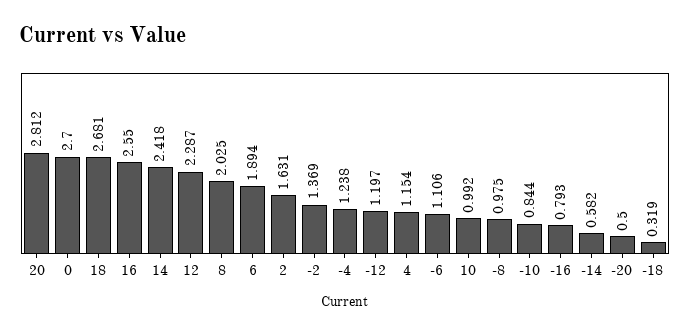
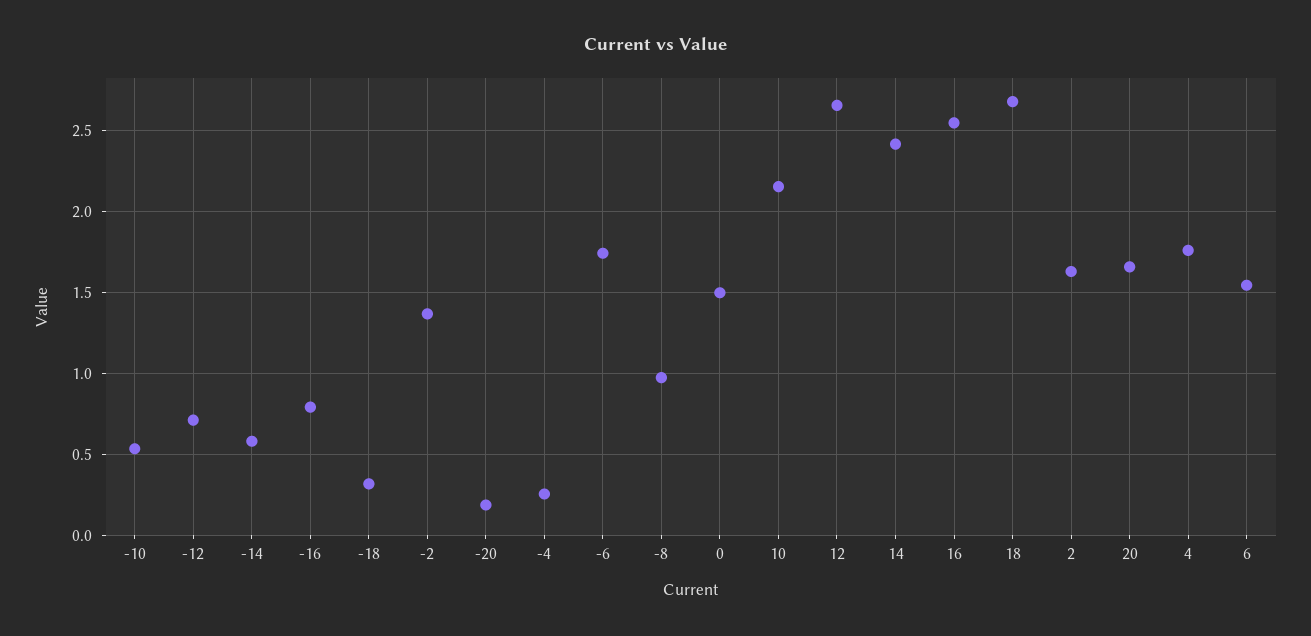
20: 2.812 -> 1.65
0: 2.7 -> 1.5
12: 2.287 -> 2.65
8: 2.025 -> none
6: 1.894 -> 1.55
-4: 1.238 -> 0.25
-12: 1.197 -> 0.7
4: 1.154 -> 1.75
-6: 1.106 -> 1.75
10: 0.992 -> 2.15
-10: 0.844 -> 0.55
-20: 0.5 -> 0.2

